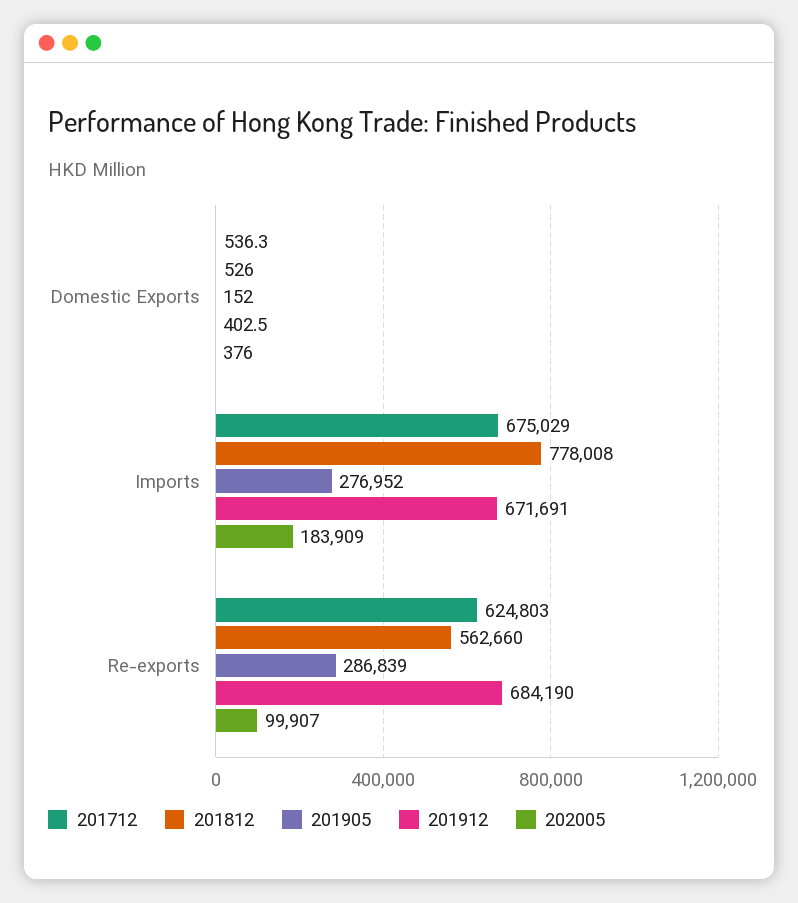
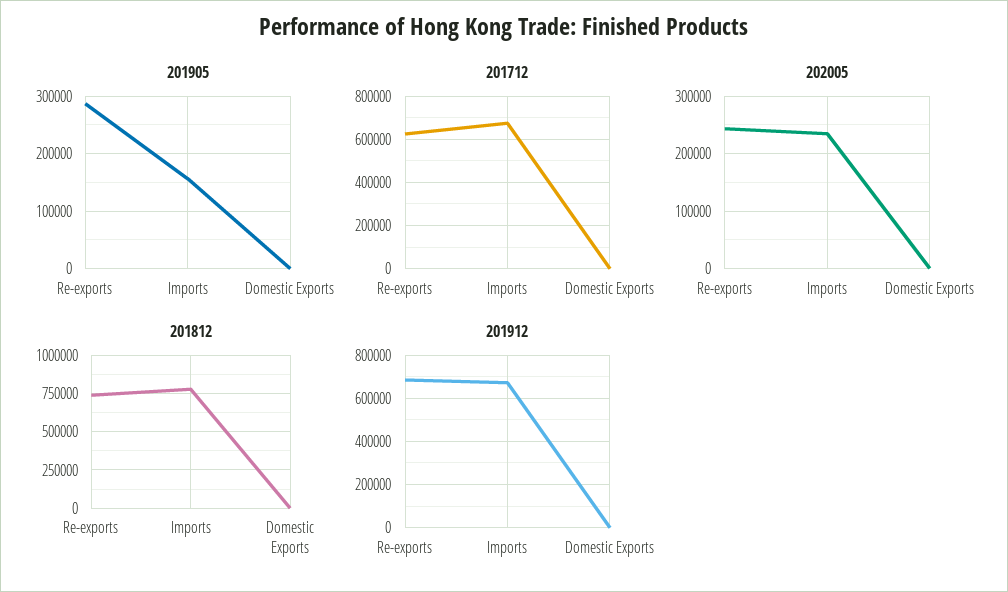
201905, Imports: 276952 -> 160000
202005, Imports: 183909 -> 240000
201812, Re-exports: 562660 -> 750000
202005, Re-exports: 99907 -> 240000

